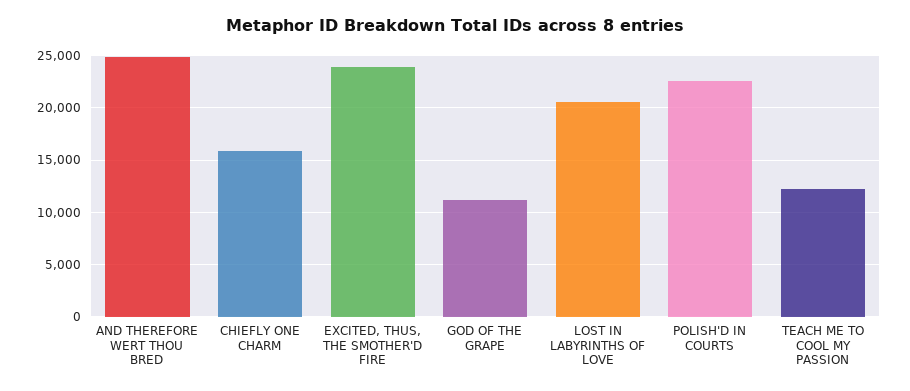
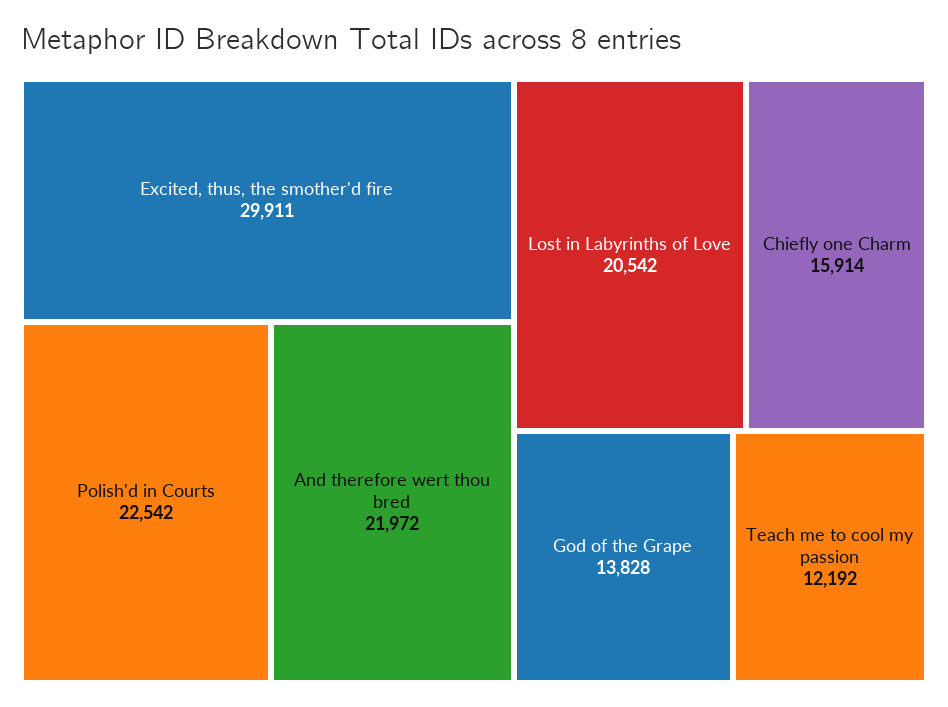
AND THEREFORE WERT THOU BRED: 25000 -> 21972
EXCITED, THUS, THE SMOTHER'D FIRE: 24000 -> 29911
GOD OF THE GRAPE: 11000 -> 13828

